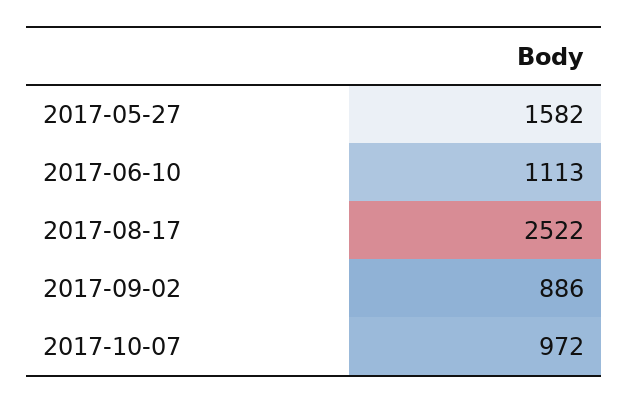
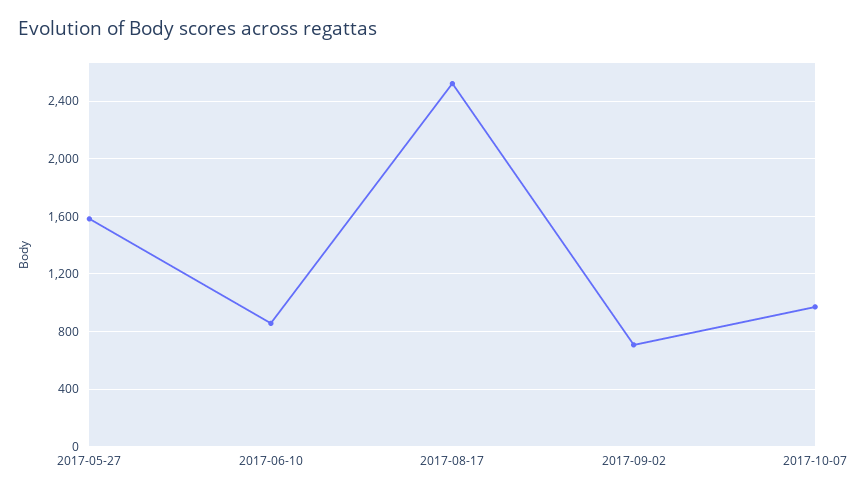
2017-06-10: 1113 -> 850
2017-09-02: 886 -> 700

